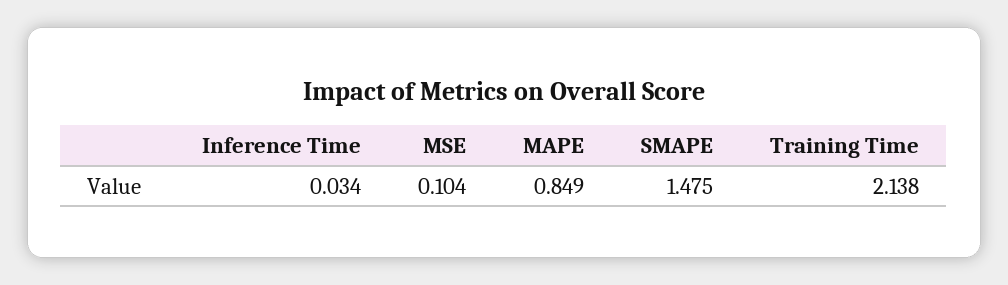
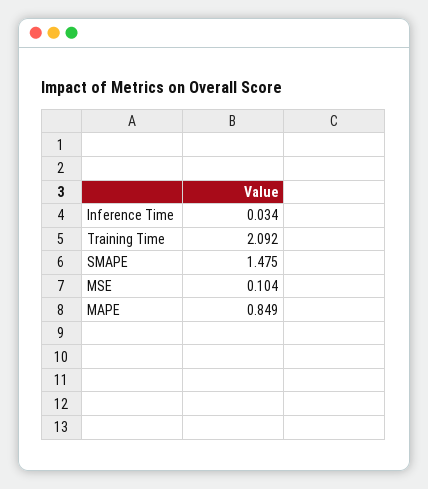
Training Time: 2.138 -> 2.092

